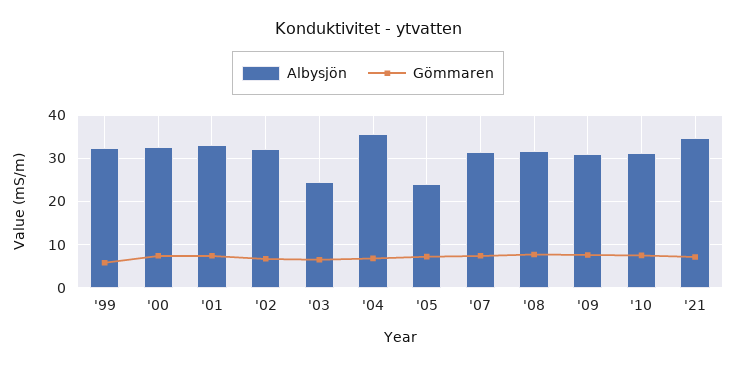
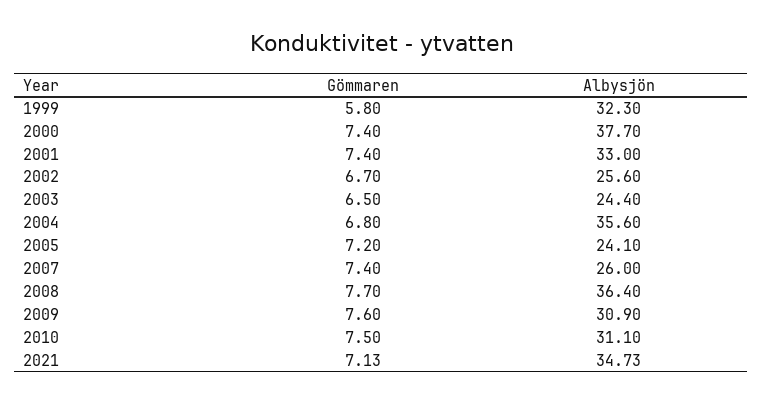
Albysjön, '00: 32 -> 37.7
Albysjön, '02: 32 -> 25.6
Albysjön, '07: 32 -> 26
Albysjön, '08: 32 -> 36.4

